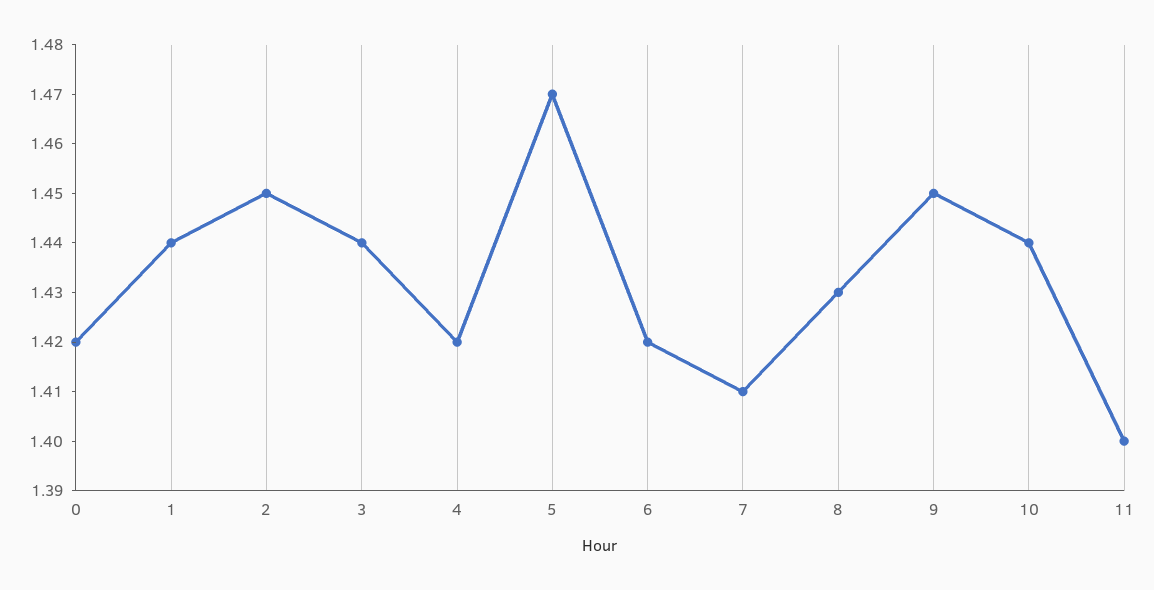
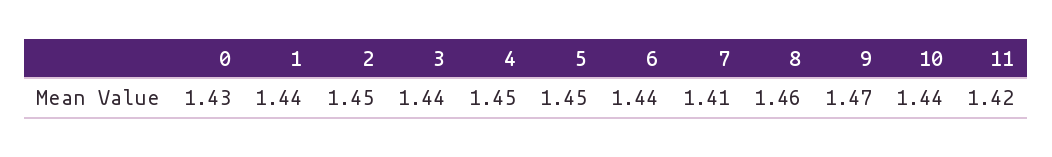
0: 1.42 -> 1.43
4: 1.42 -> 1.45
5: 1.47 -> 1.45
6: 1.42 -> 1.44
8: 1.43 -> 1.46
9: 1.45 -> 1.47
11: 1.4 -> 1.42

